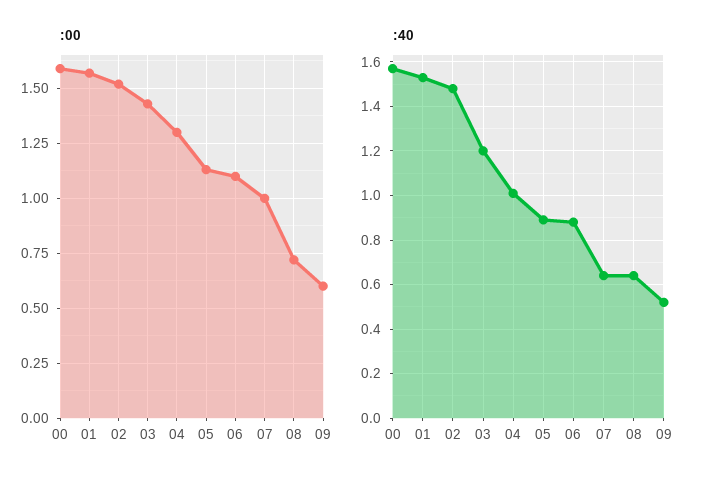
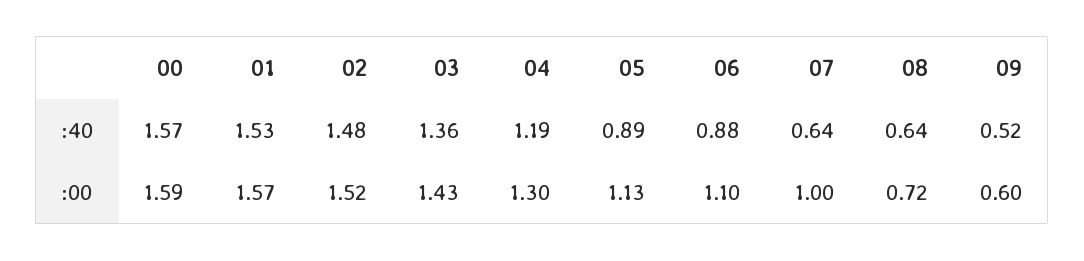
:40, 03: 1.2 -> 1.36
:40, 04: 1 -> 1.19

